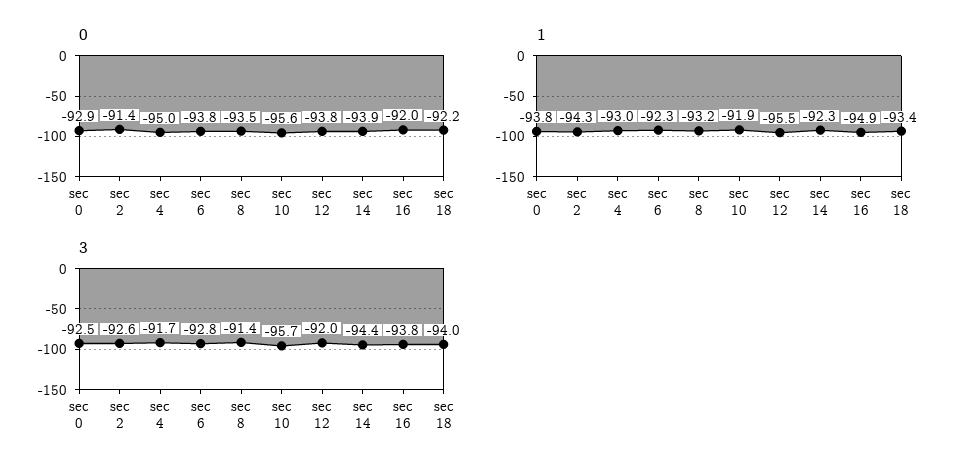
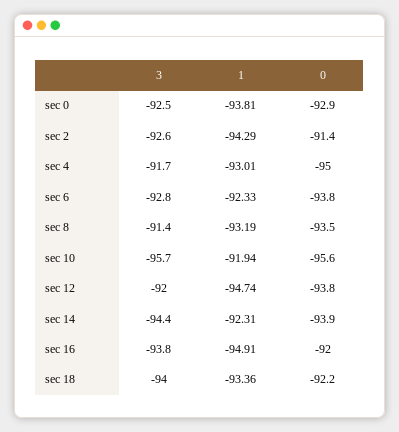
1, sec 12: -95.5 -> -94.74

